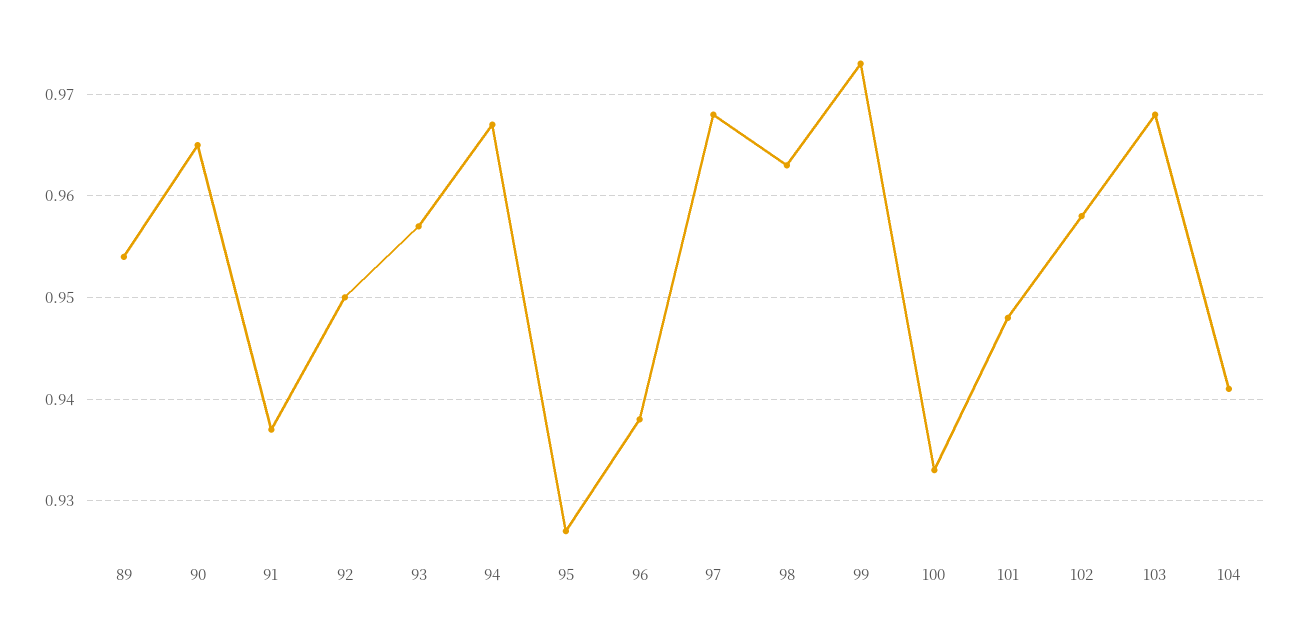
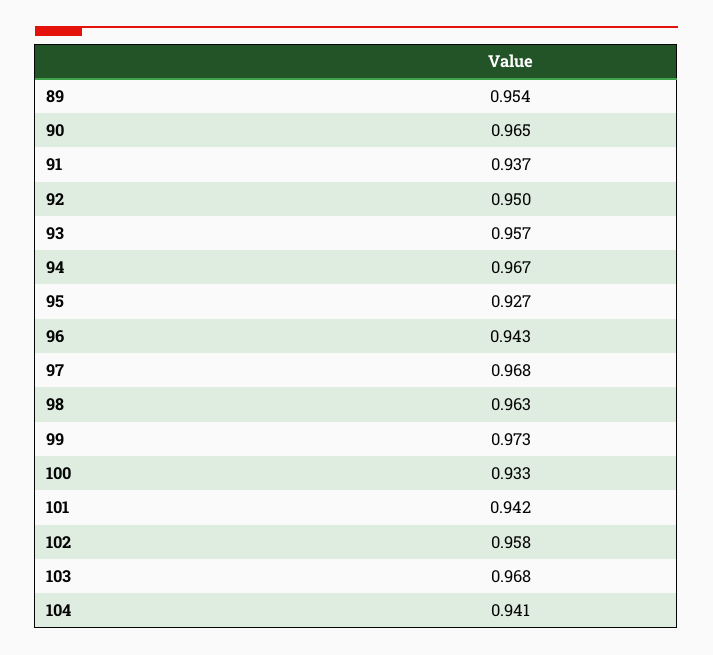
96: 0.938 -> 0.943
101: 0.948 -> 0.942

